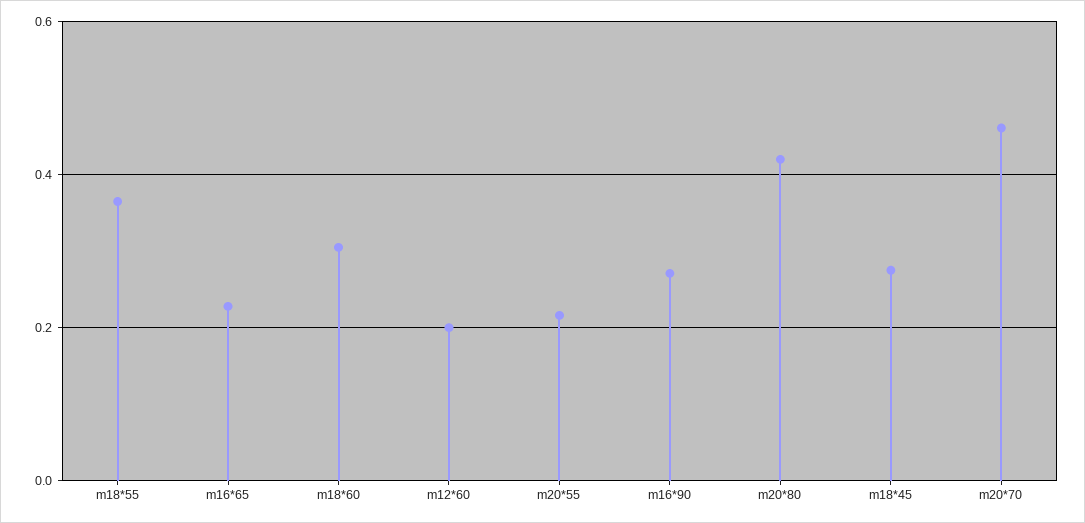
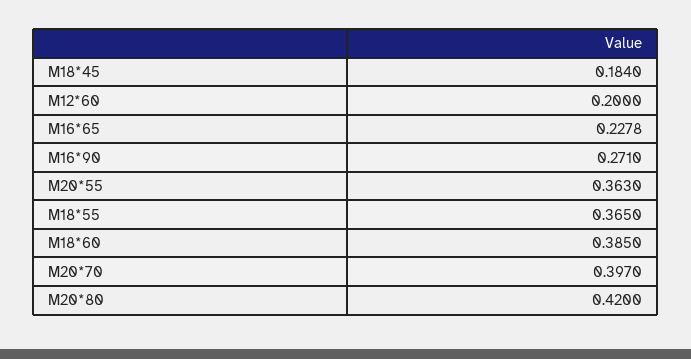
m18*60: 0.3 -> 0.385
m20*55: 0.22 -> 0.363
m18*45: 0.28 -> 0.184
m20*70: 0.46 -> 0.397

